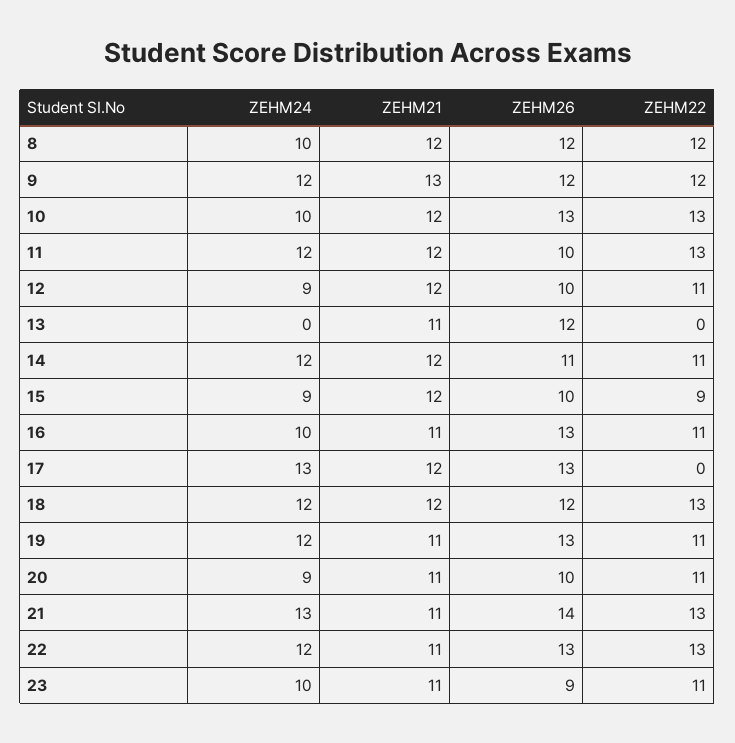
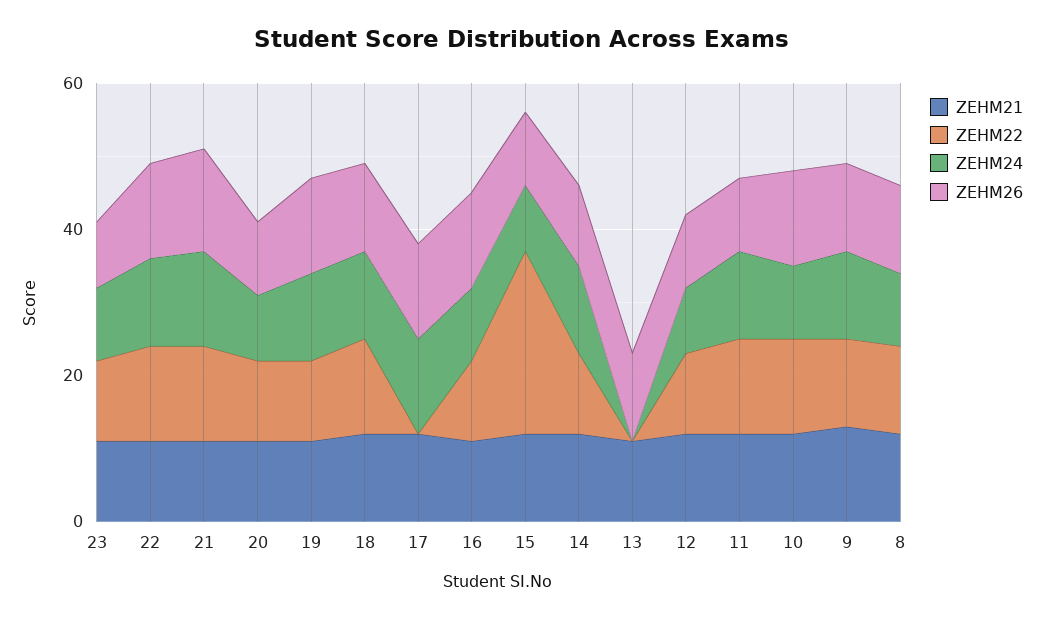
ZEHM22, 15: 9 -> 25

